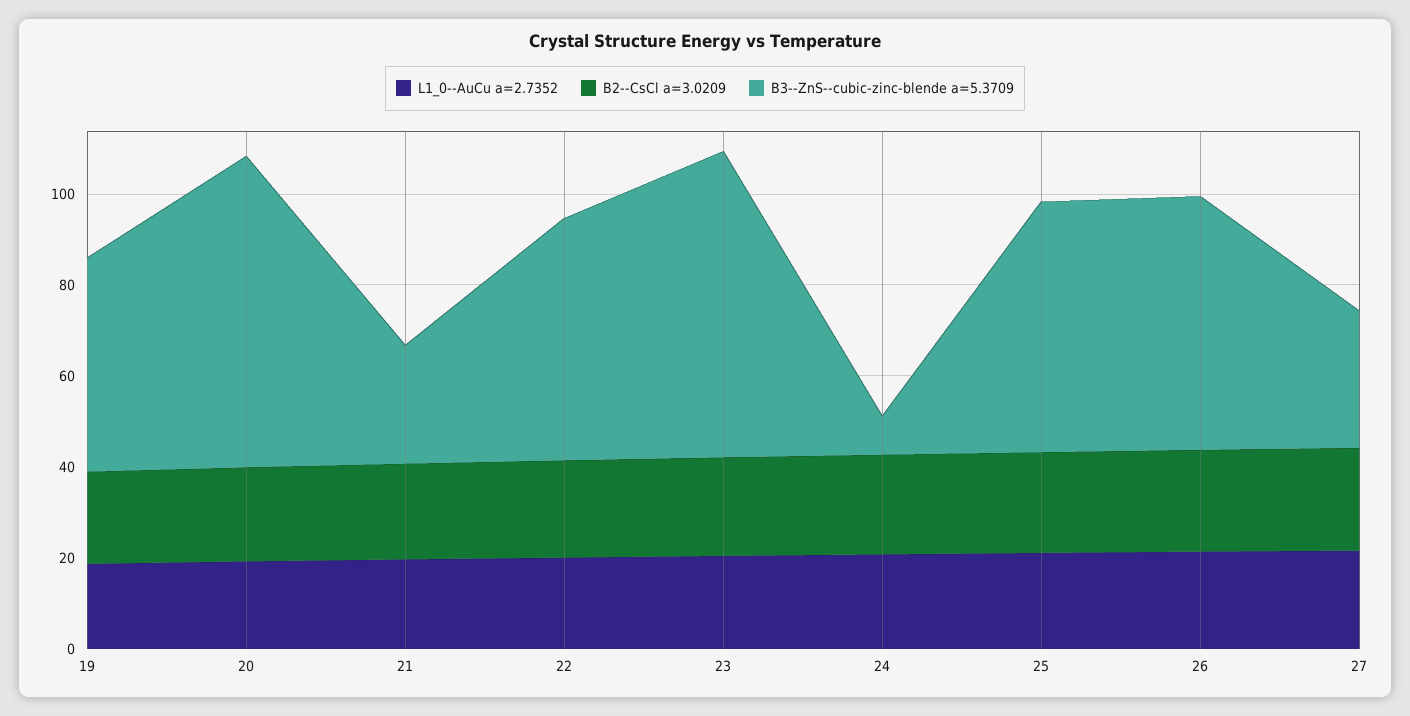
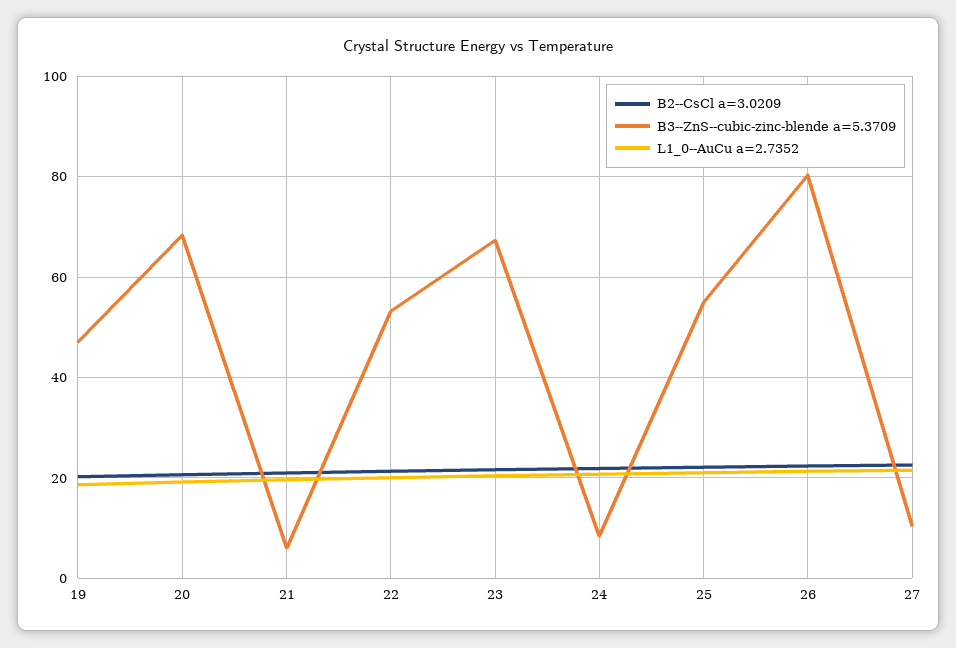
B3--ZnS--cubic-zinc-blende a=5.3709, 21: 25 -> 6
B3--ZnS--cubic-zinc-blende a=5.3709, 26: 55 -> 80
B3--ZnS--cubic-zinc-blende a=5.3709, 27: 30 -> 10

